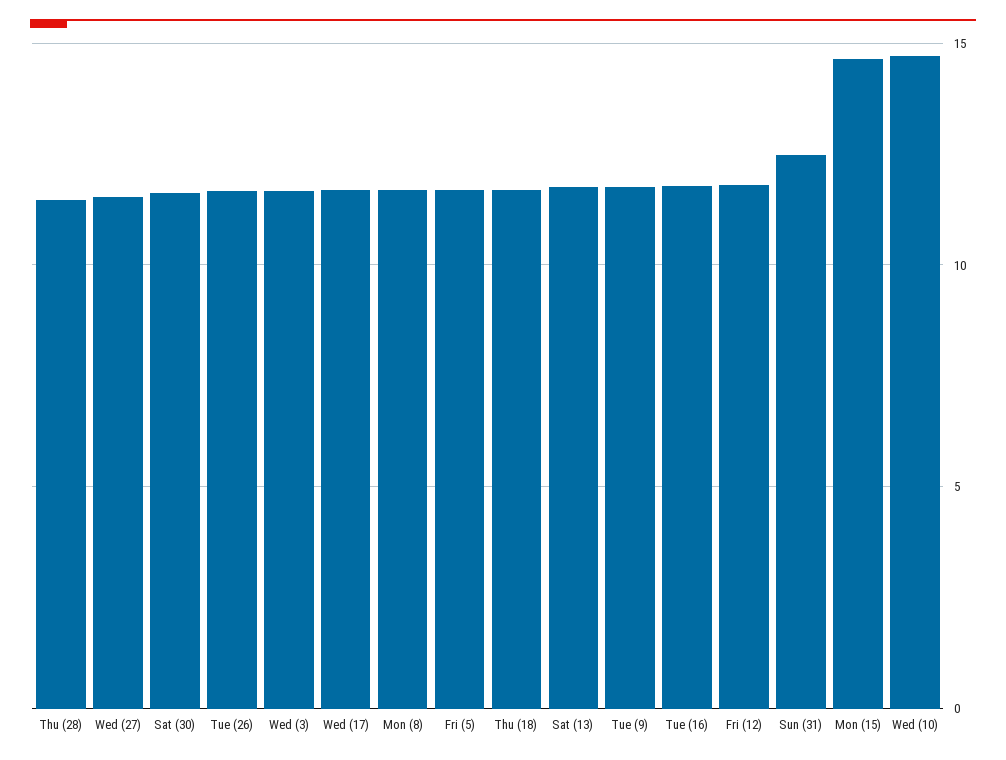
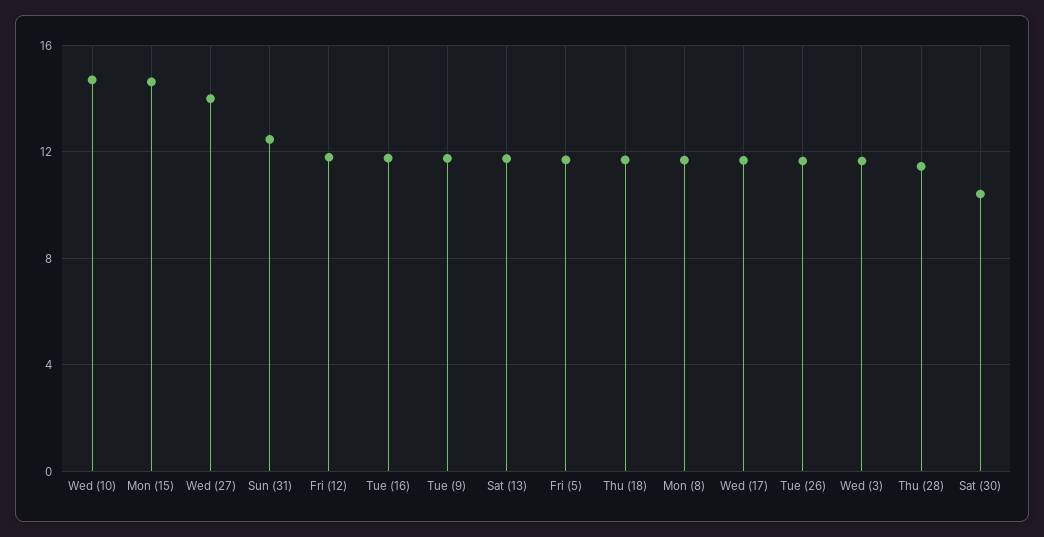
Wed (27): 11.5 -> 14
Sat (30): 11.5 -> 10.5

